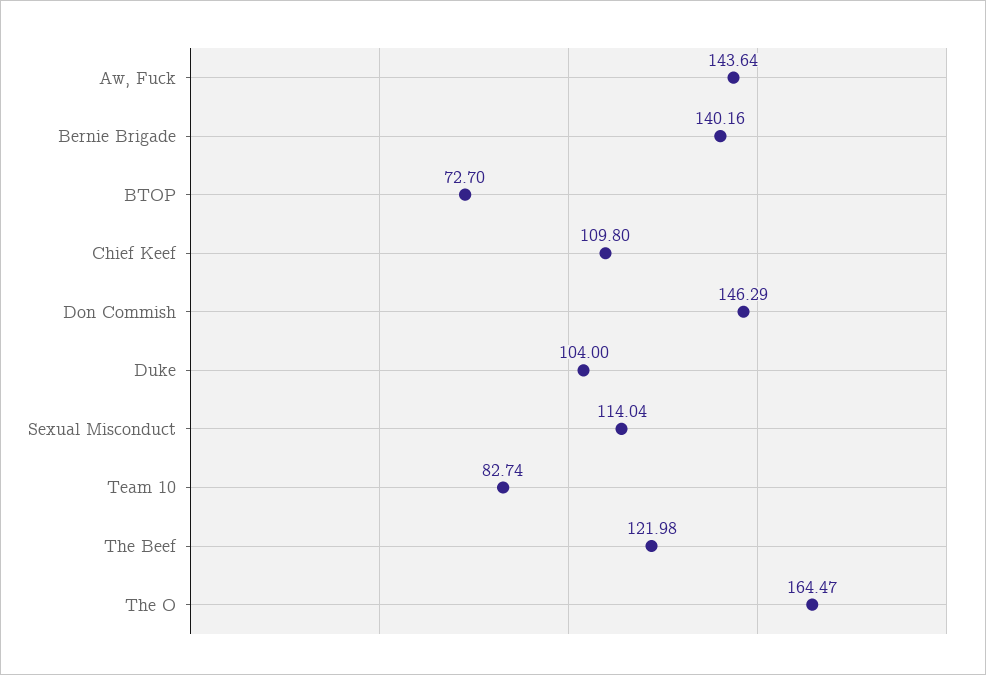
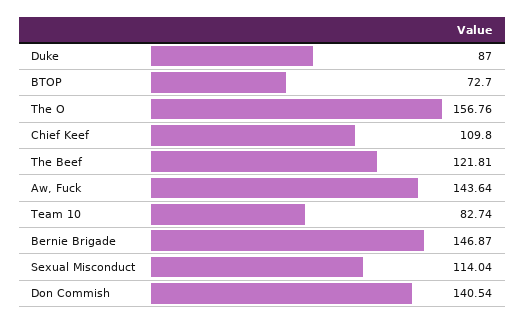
Bernie Brigade: 140.16 -> 146.87
Don Commish: 146.29 -> 140.54
Duke: 104 -> 87
The Beef: 121.98 -> 121.81
The O: 164.47 -> 156.76

